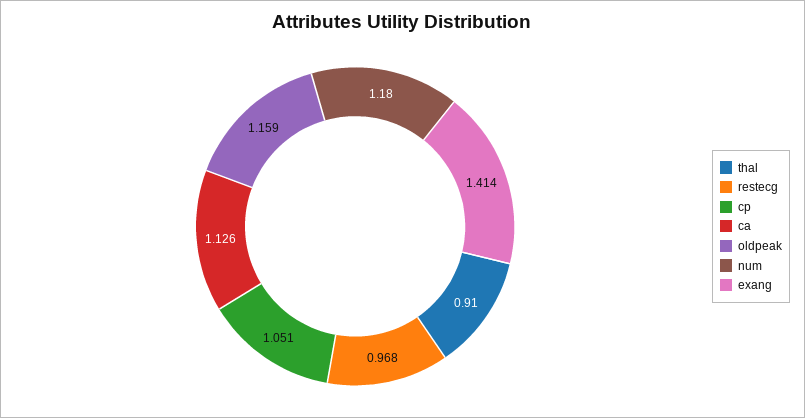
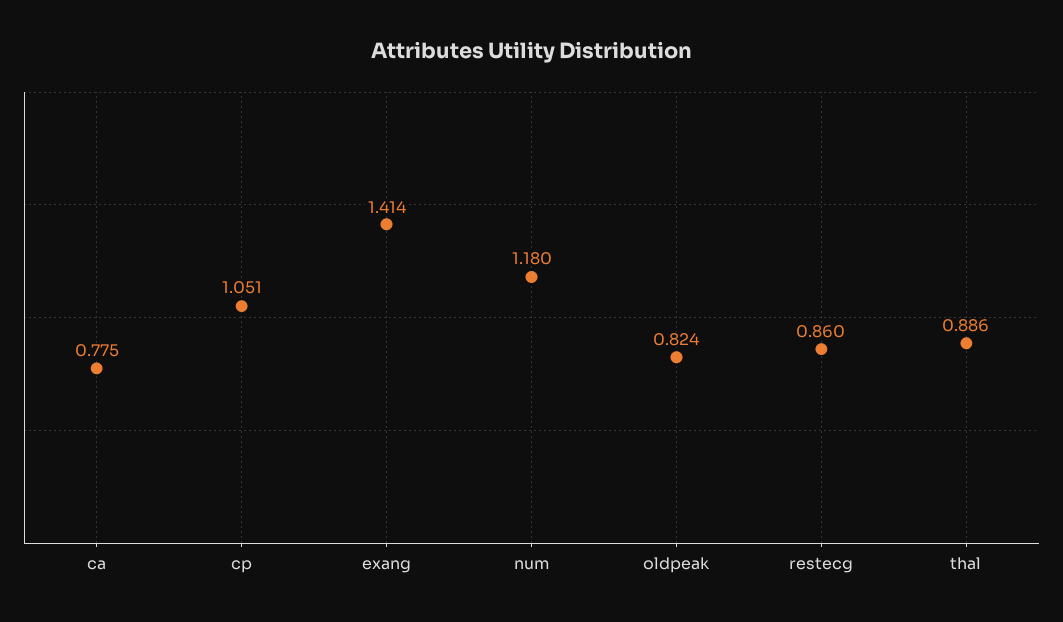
thal: 0.91 -> 0.886
restecg: 0.968 -> 0.86
ca: 1.126 -> 0.775
oldpeak: 1.159 -> 0.824

